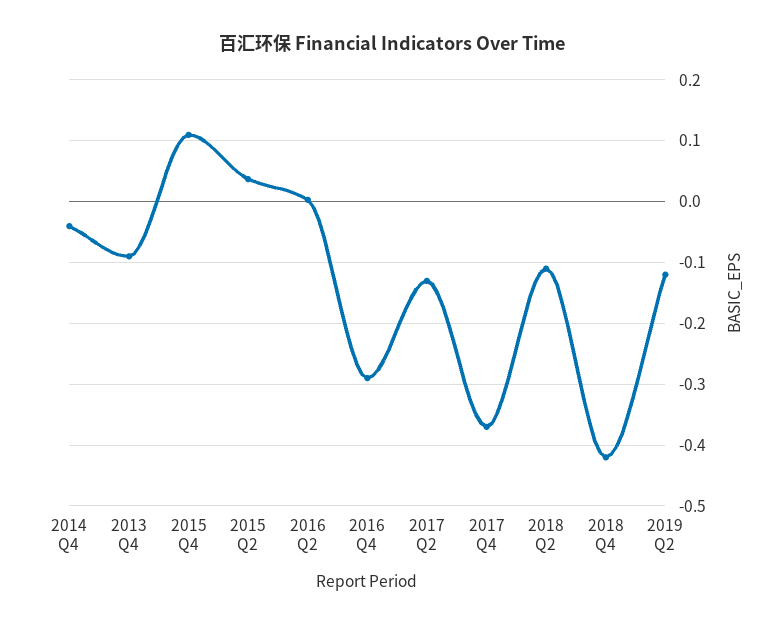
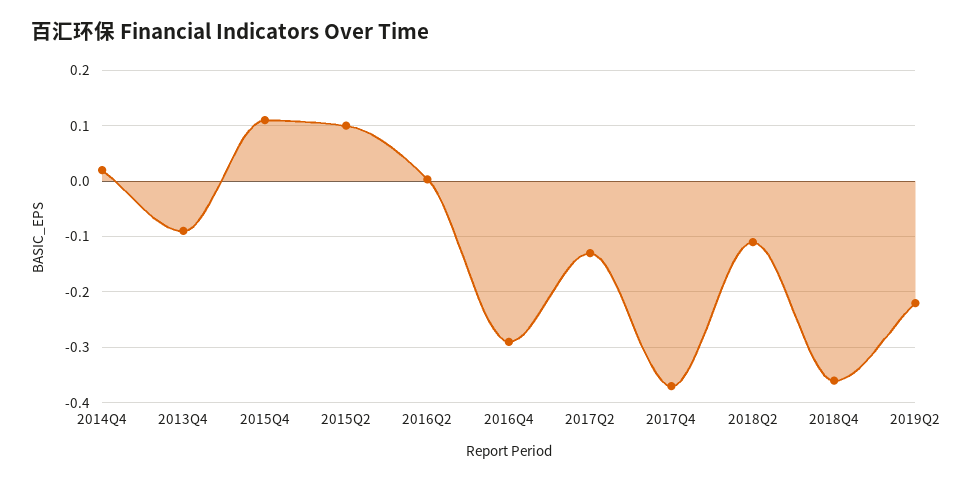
2014 Q4: -0.04 -> 0.02
2015 Q2: 0.04 -> 0.1
2018 Q4: -0.42 -> -0.36
2019 Q2: -0.12 -> -0.22

